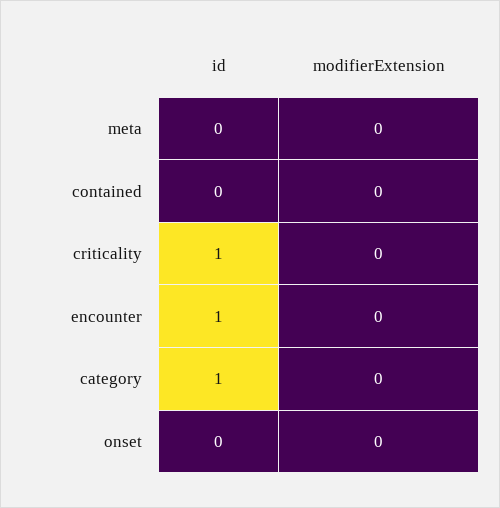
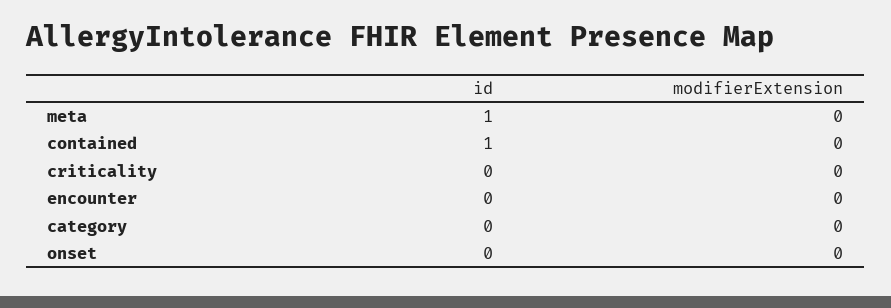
id, meta: 0 -> 1
id, contained: 0 -> 1
id, criticality: 1 -> 0
id, encounter: 1 -> 0
id, category: 1 -> 0

